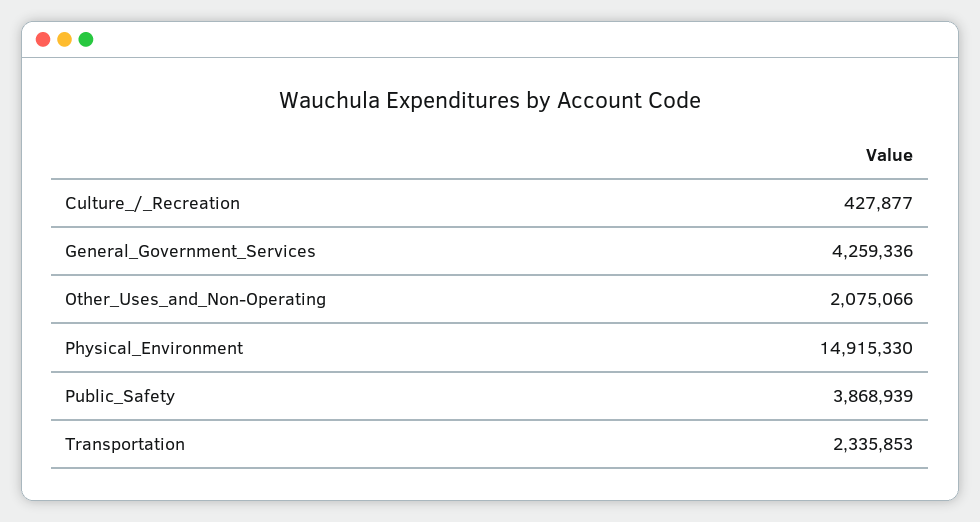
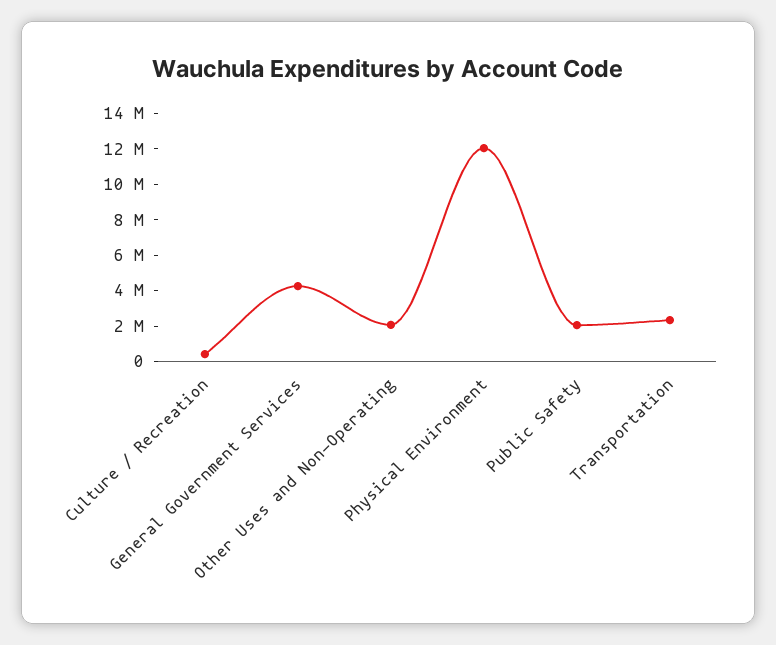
Physical_Environment: 14915330 -> 12000000
Public_Safety: 3868939 -> 2000000

